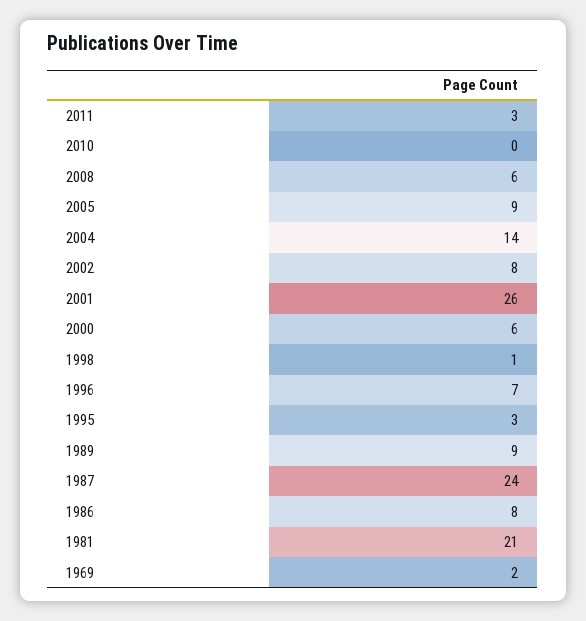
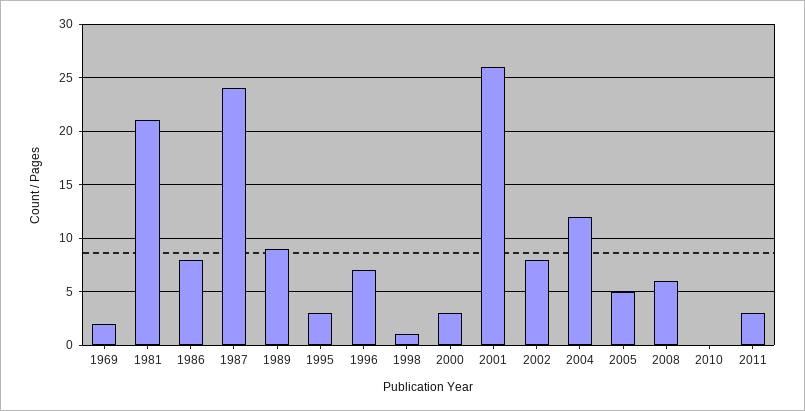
2005: 9 -> 5
2004: 14 -> 12
2000: 6 -> 3

